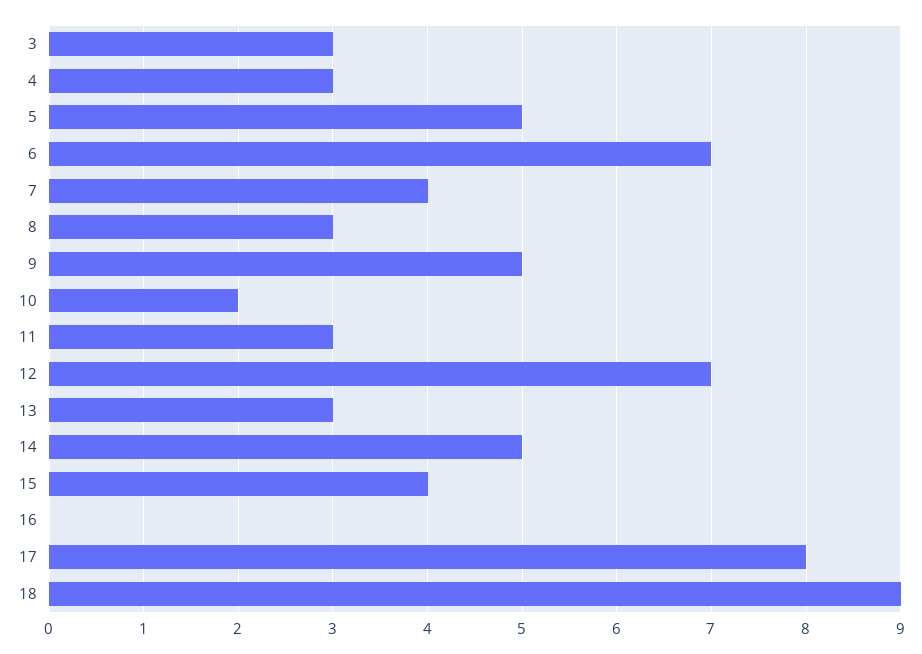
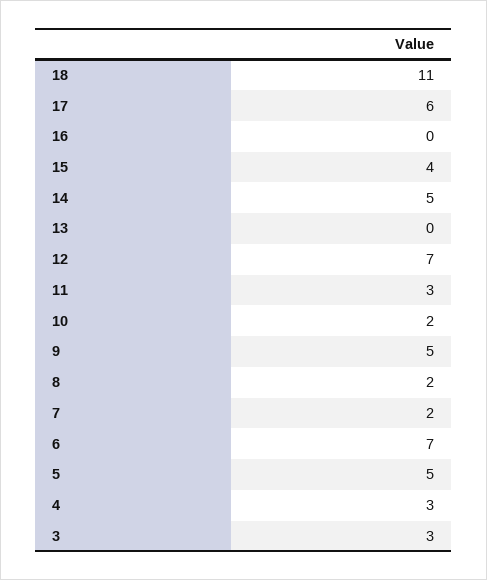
7: 4 -> 2
8: 3 -> 2
13: 3 -> 0
17: 8 -> 6
18: 9 -> 11

